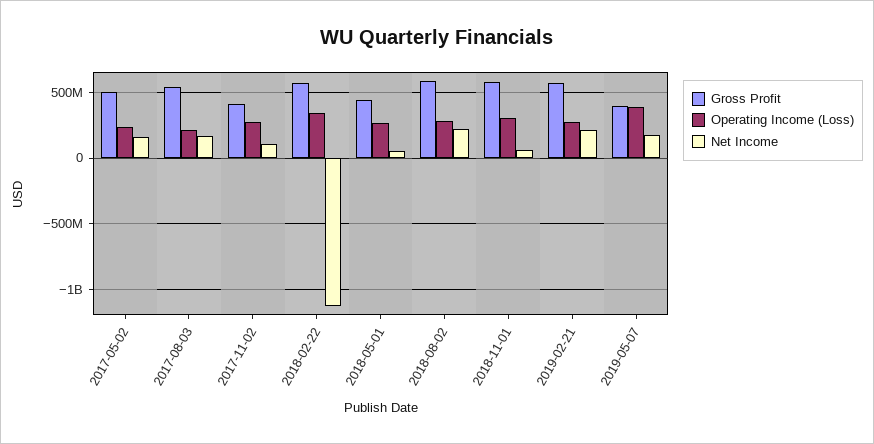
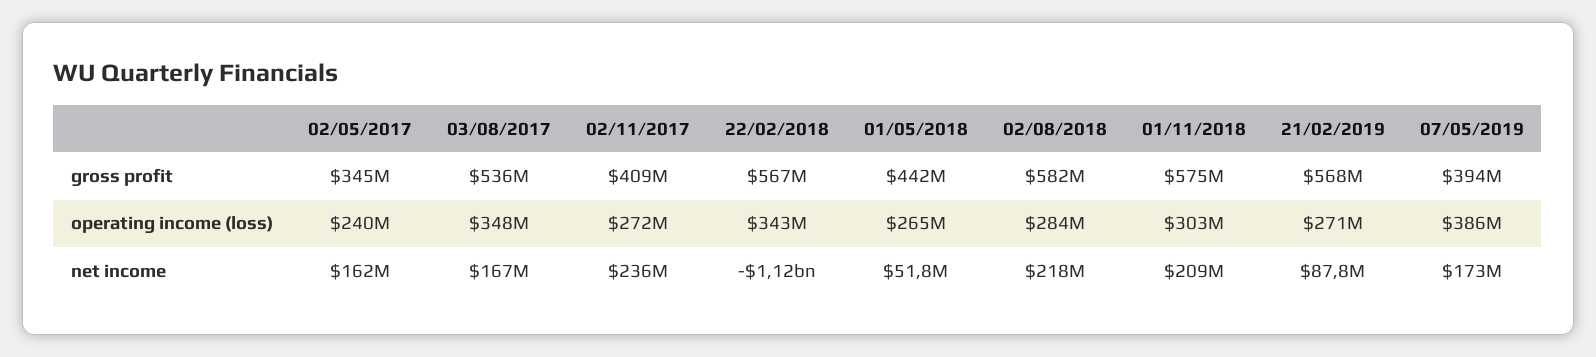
Gross Profit, 2017-05-02: 500000000 -> 345000000
Operating Income (Loss), 2017-08-03: 200000000 -> 348000000
Net Income, 2017-11-02: 100000000 -> 236000000
Net Income, 2018-11-01: 50000000 -> 209000000
Net Income, 2019-02-21: 200000000 -> 87800000

